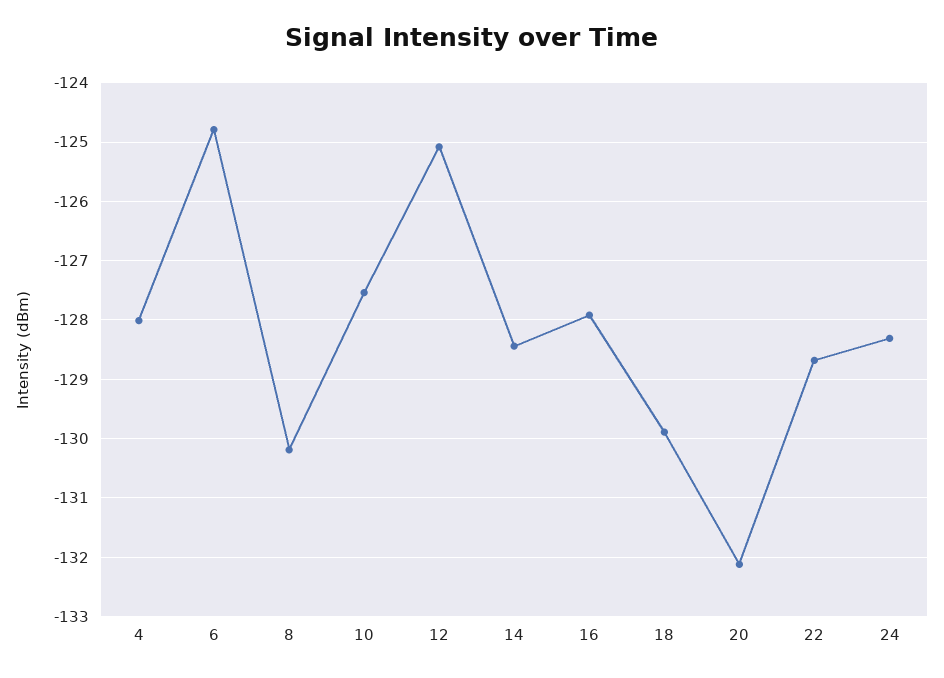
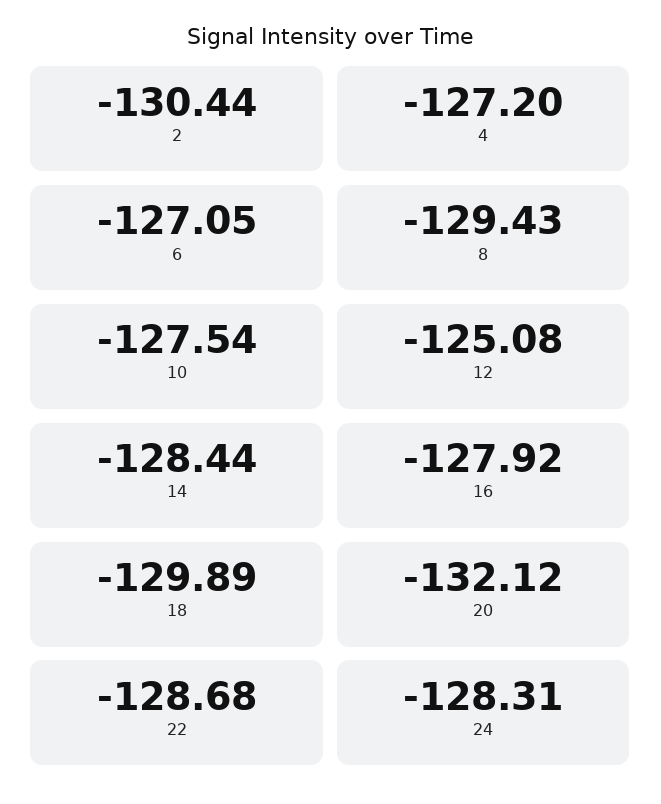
4: -128 -> -127.2
6: -124.8 -> -127.05
8: -130.2 -> -129.43
2: none -> -130.44

